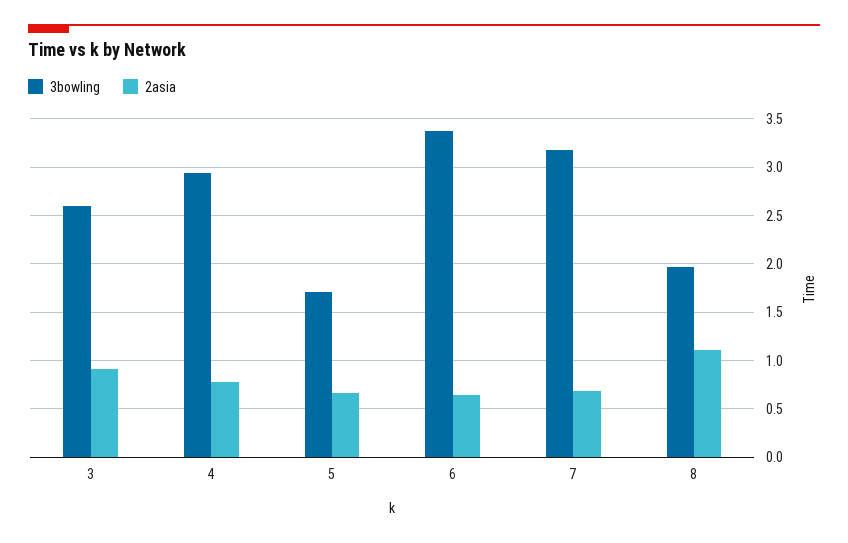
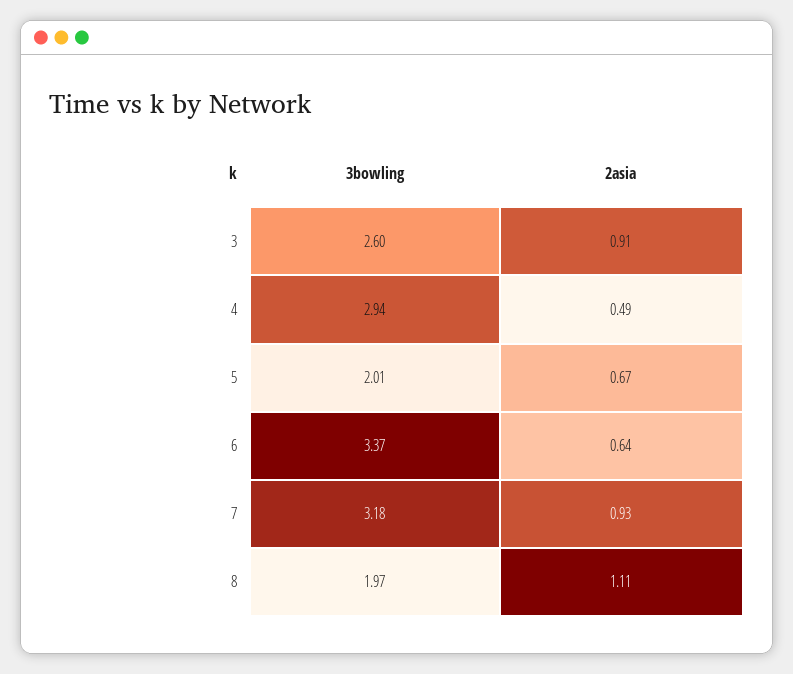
2asia, 4: 0.8 -> 0.49
3bowling, 5: 1.7 -> 2.01
2asia, 7: 0.7 -> 0.93

